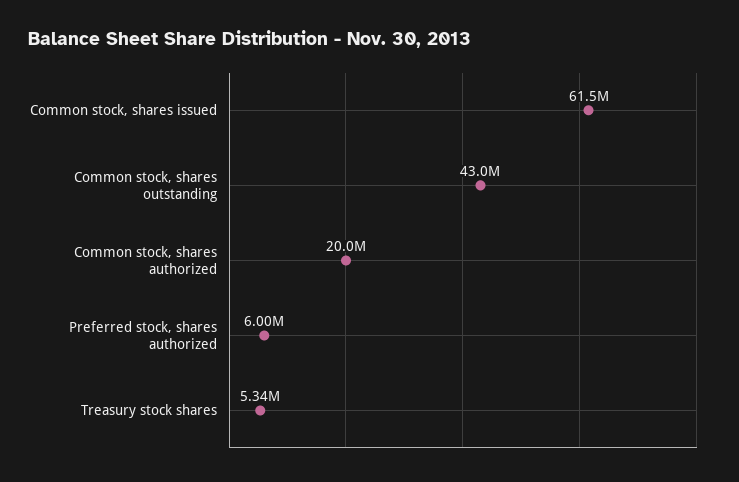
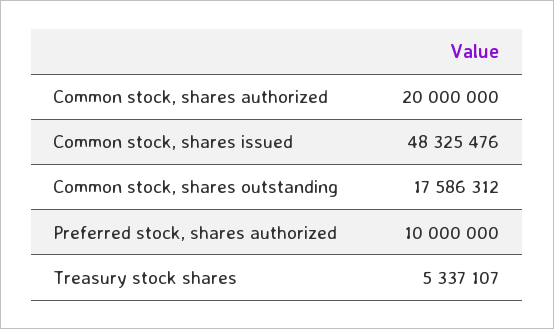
Common stock, shares issued: 61500000 -> 48325476
Common stock, shares outstanding: 43000000 -> 17586312
Preferred stock, shares authorized: 6000000 -> 10000000

